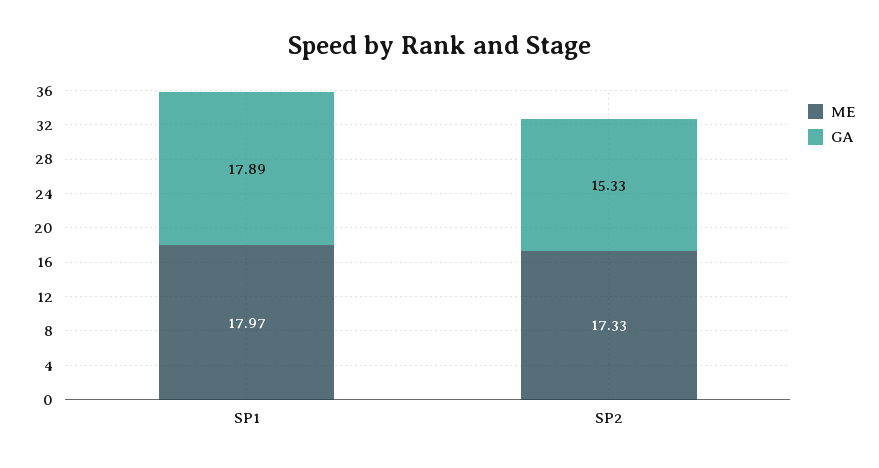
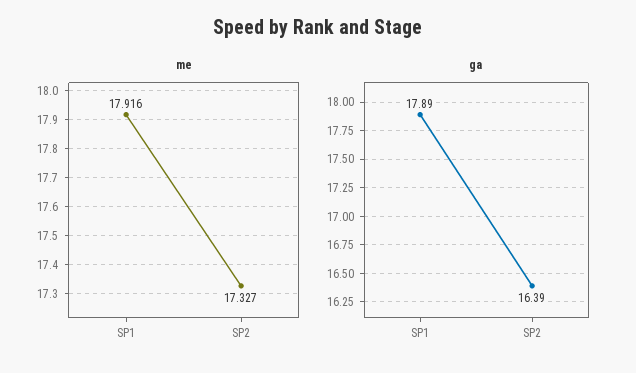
ME, SP1: 17.97 -> 17.916
GA, SP2: 15.33 -> 16.39

